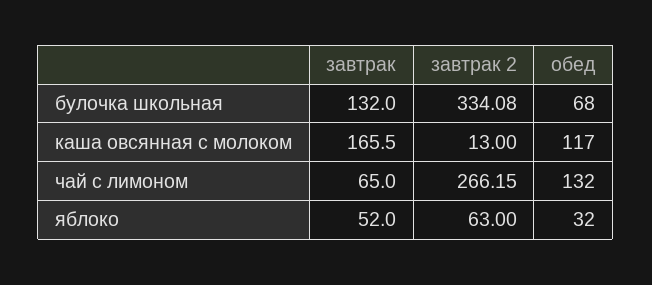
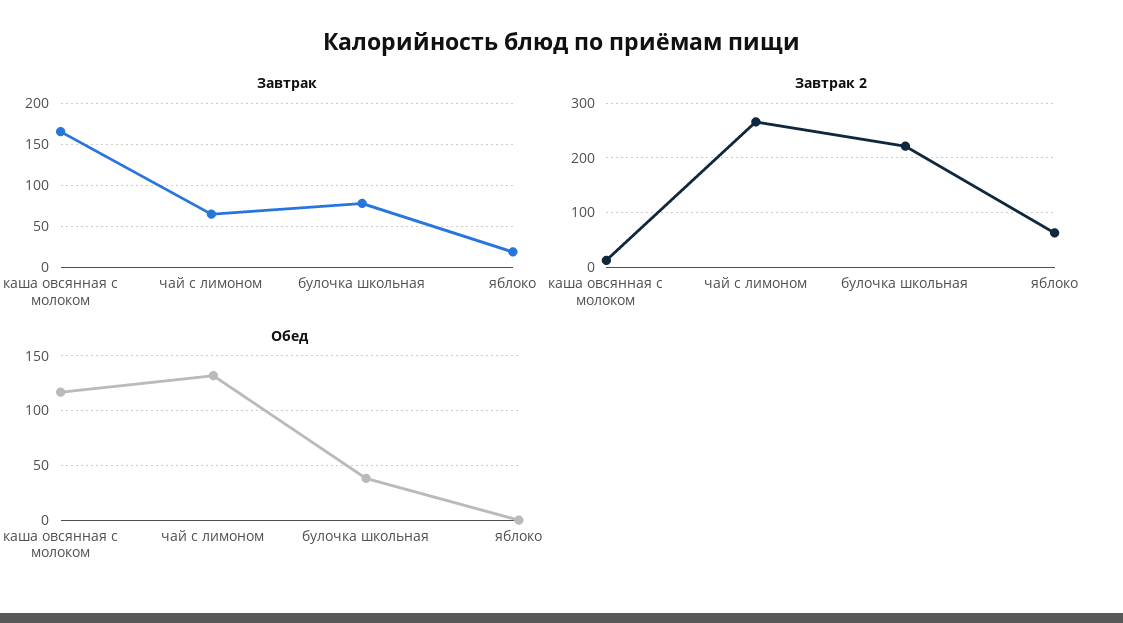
завтрак, булочка школьная: 132 -> 80
завтрак 2, булочка школьная: 334.08 -> 220
обед, булочка школьная: 68 -> 40
завтрак, яблоко: 52 -> 20
обед, яблоко: 32 -> 0

